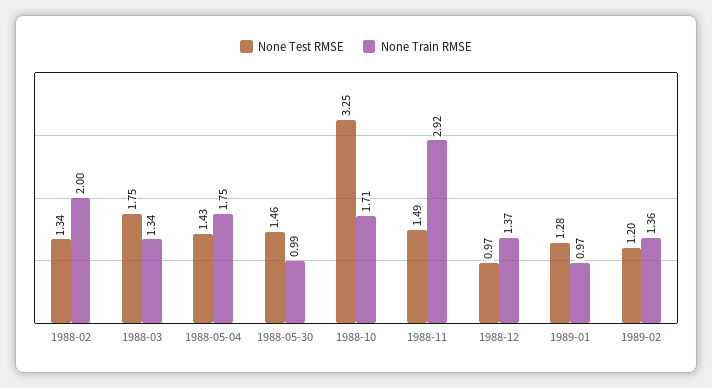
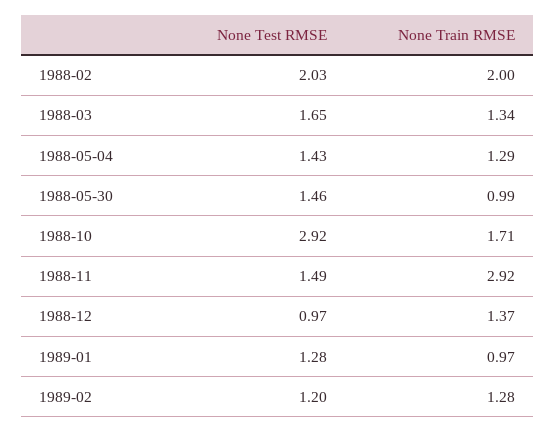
None Test RMSE, 1988-02: 1.34 -> 2.03
None Test RMSE, 1988-03: 1.75 -> 1.65
None Train RMSE, 1988-05-04: 1.75 -> 1.29
None Test RMSE, 1988-10: 3.25 -> 2.92
None Train RMSE, 1989-02: 1.36 -> 1.28

